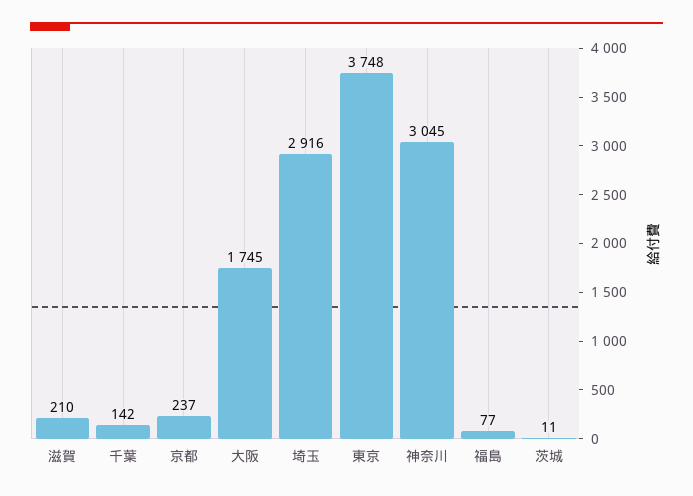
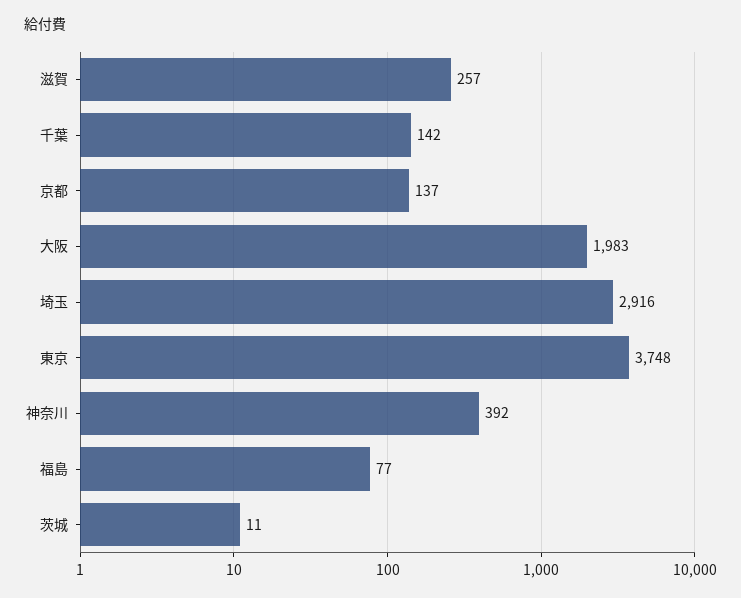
滋賀: 210 -> 257
京都: 237 -> 137
大阪: 1745 -> 1983
神奈川: 3045 -> 392

